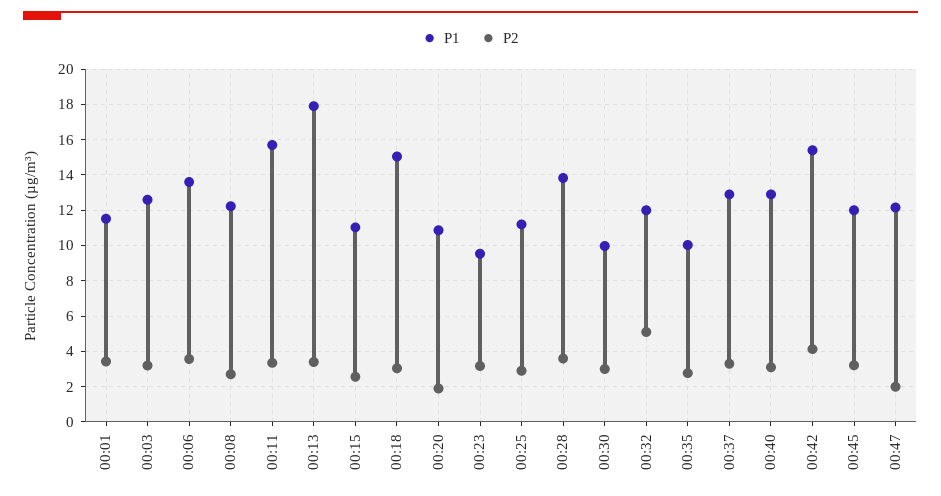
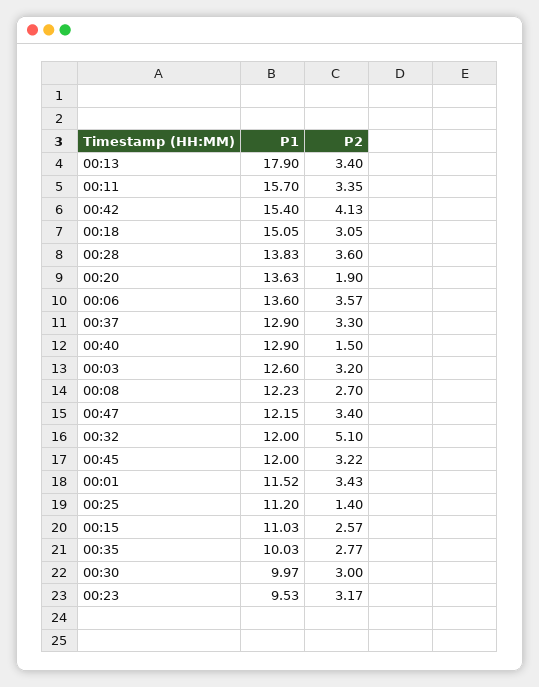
P1, 00:20: 11 -> 13.63
P2, 00:25: 3 -> 1.4
P2, 00:40: 3 -> 1.5
P2, 00:47: 2 -> 3.4

